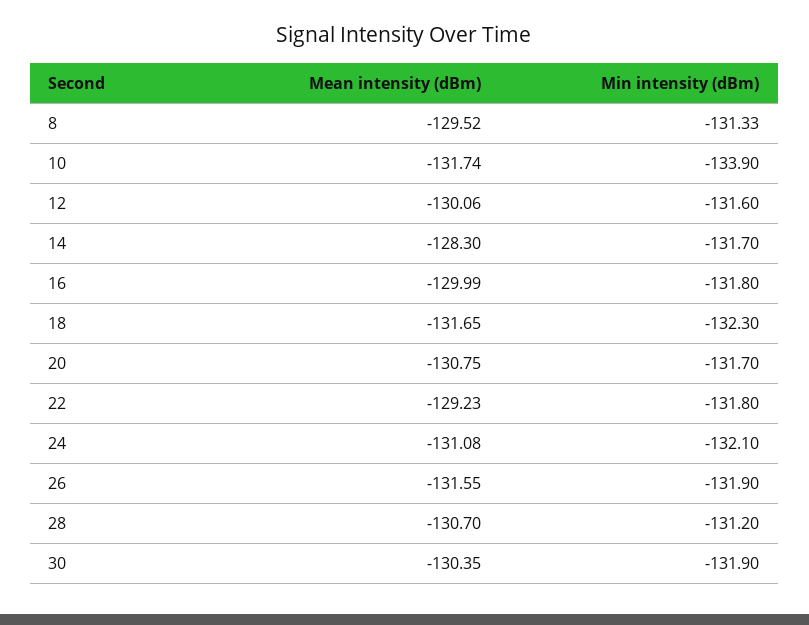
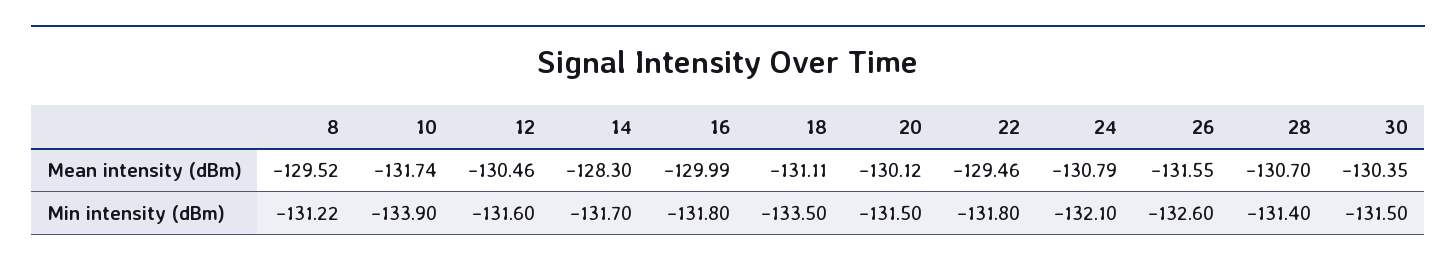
Min intensity (dBm), 8: -131.33 -> -131.22
Mean intensity (dBm), 12: -130.06 -> -130.46
Mean intensity (dBm), 18: -131.65 -> -131.11
Min intensity (dBm), 18: -132.3 -> -133.5
Mean intensity (dBm), 20: -130.75 -> -130.12
Min intensity (dBm), 20: -131.7 -> -131.5
Mean intensity (dBm), 22: -129.23 -> -129.46
Mean intensity (dBm), 24: -131.08 -> -130.79
Min intensity (dBm), 26: -131.9 -> -132.6
Min intensity (dBm), 28: -131.2 -> -131.4
Min intensity (dBm), 30: -131.9 -> -131.5

